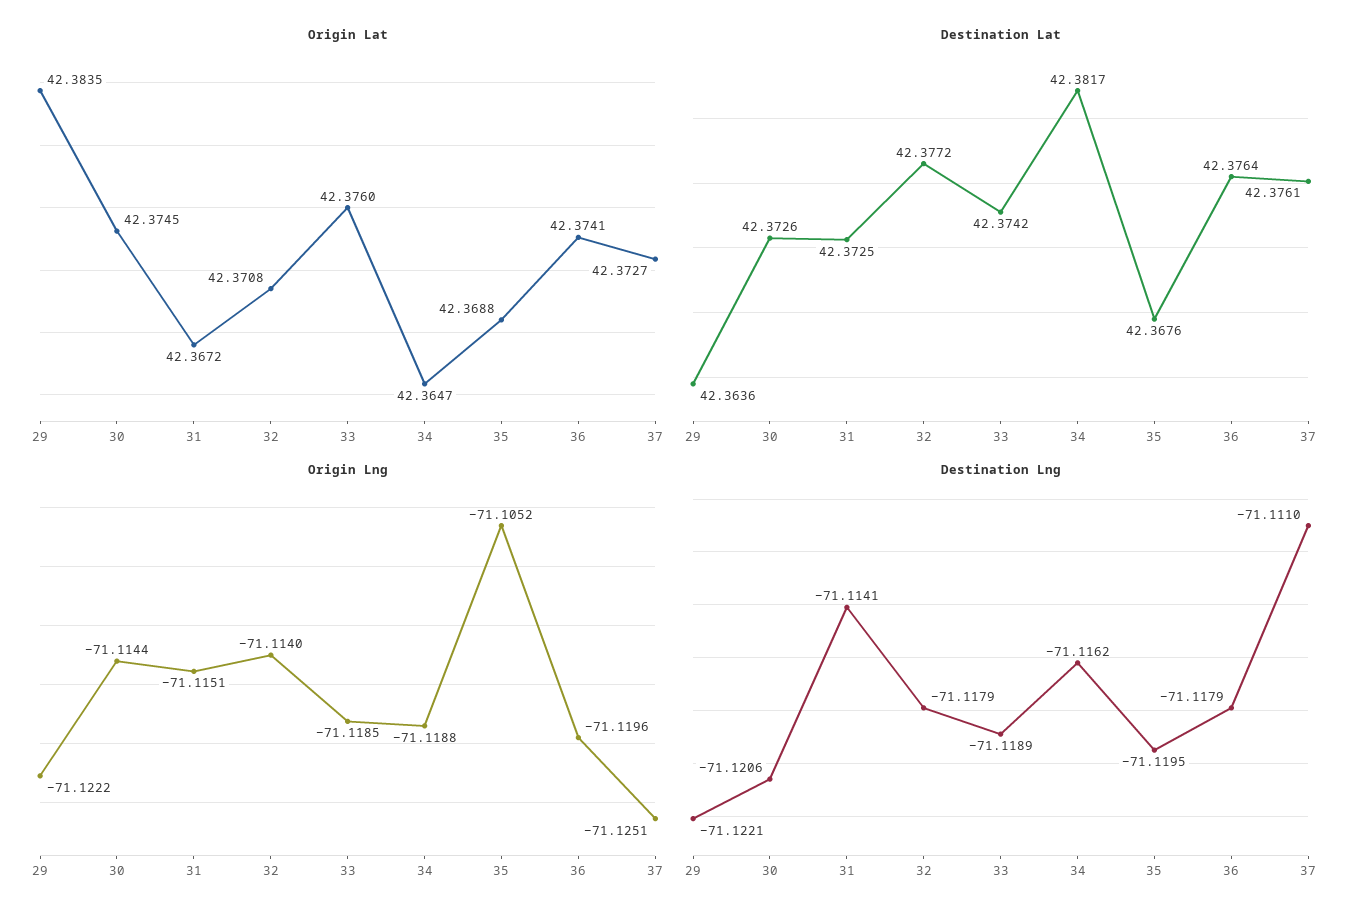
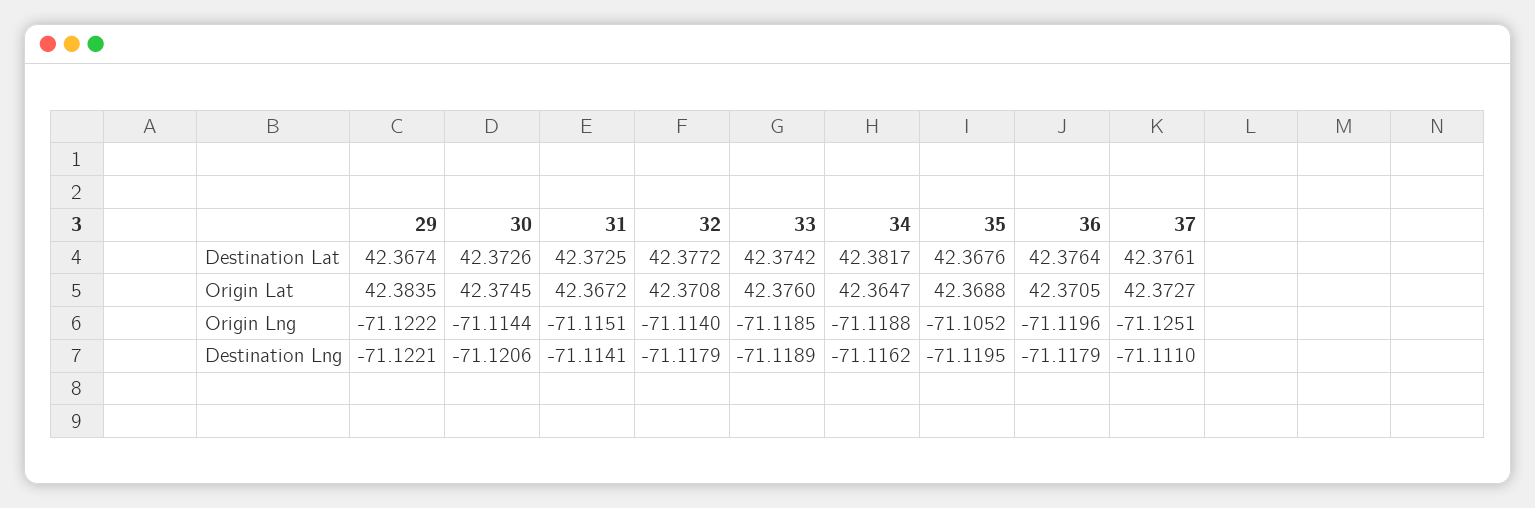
Origin Lat, 36: 42.3741 -> 42.3705
Destination Lat, 29: 42.3636 -> 42.3674

